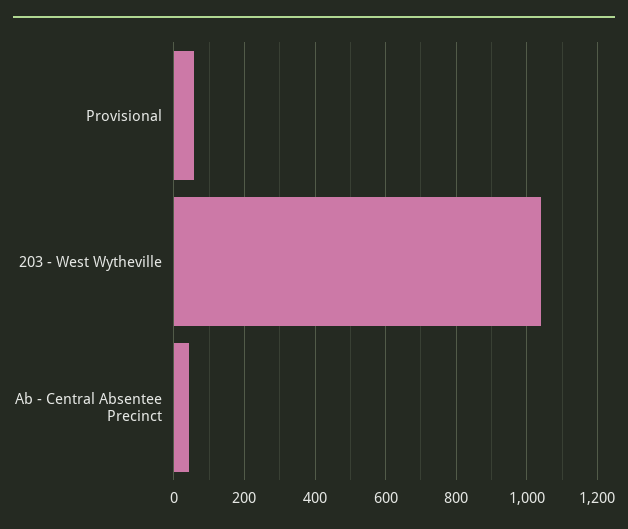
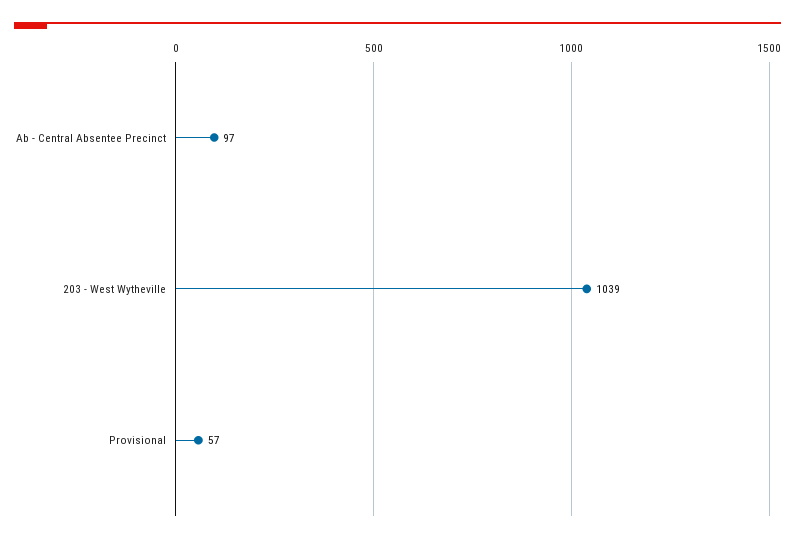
Ab - Central Absentee Precinct: 40 -> 97

